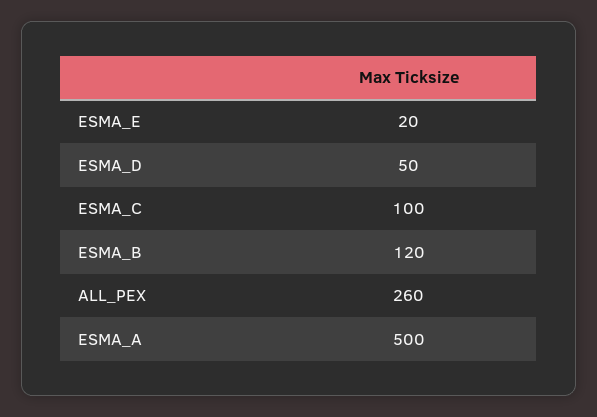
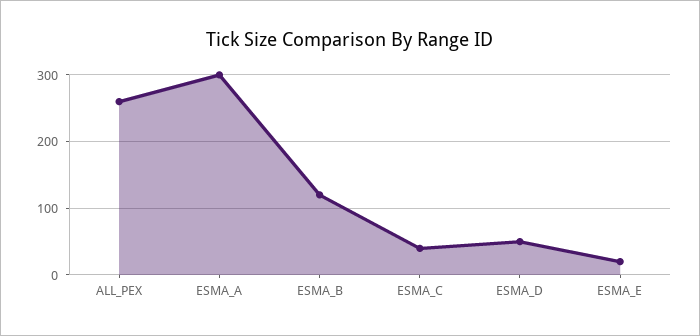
ESMA_C: 100 -> 40
ESMA_A: 500 -> 300

